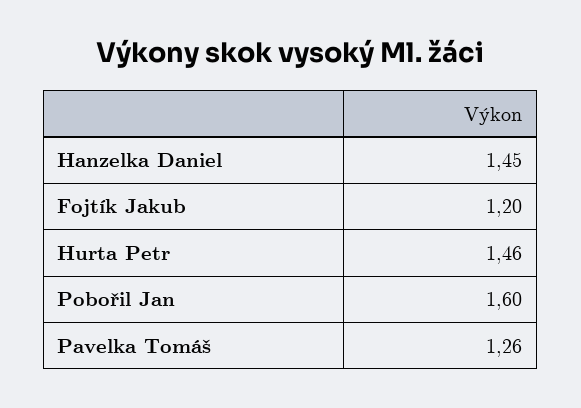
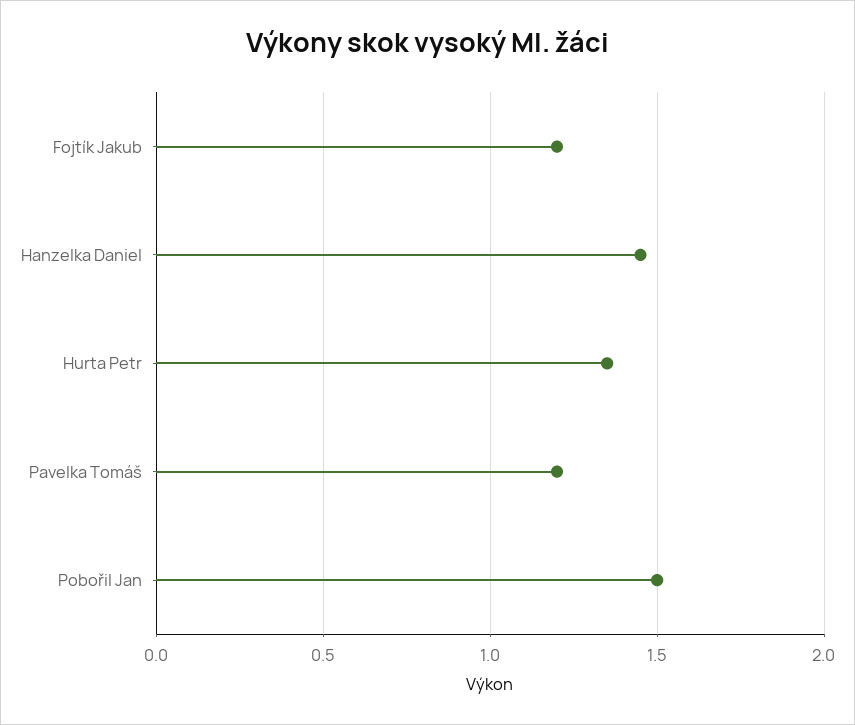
Hurta Petr: 1.46 -> 1.35
Pobořil Jan: 1.6 -> 1.5
Pavelka Tomáš: 1.26 -> 1.2

